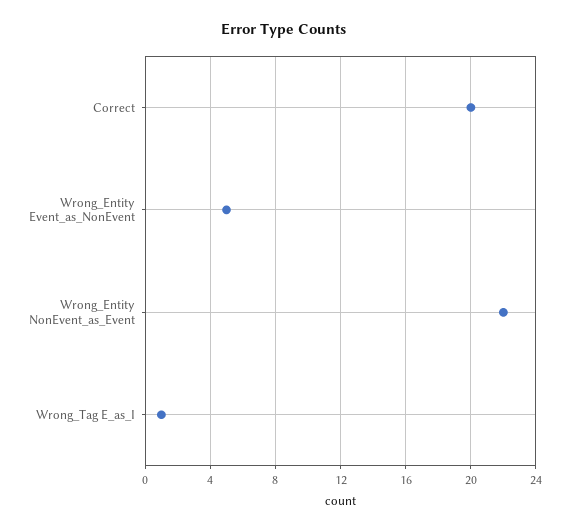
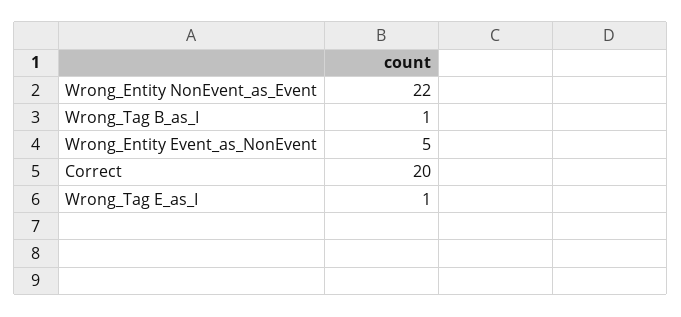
Wrong_Tag B_as_I: none -> 1

